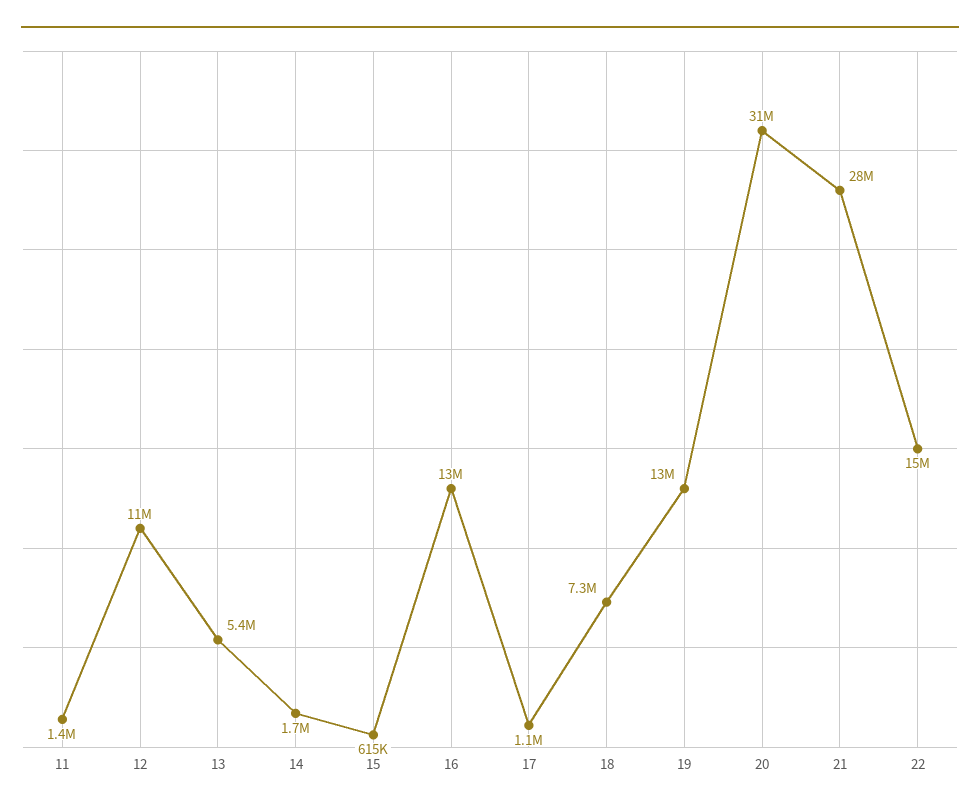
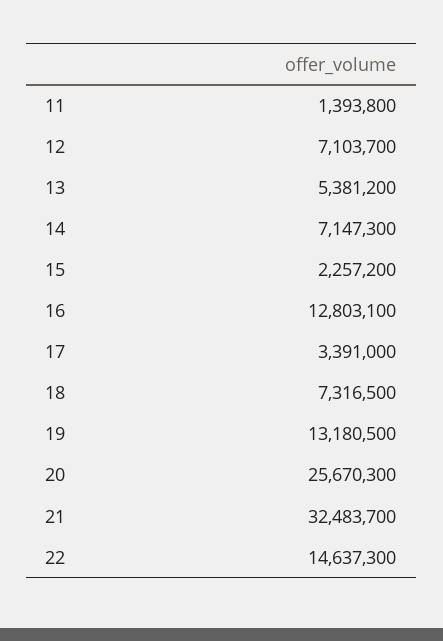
12: 11000000 -> 7103700
14: 1700000 -> 7147300
15: 615000 -> 2257200
17: 1100000 -> 3391000
20: 31000000 -> 25670300
21: 28000000 -> 32483700

